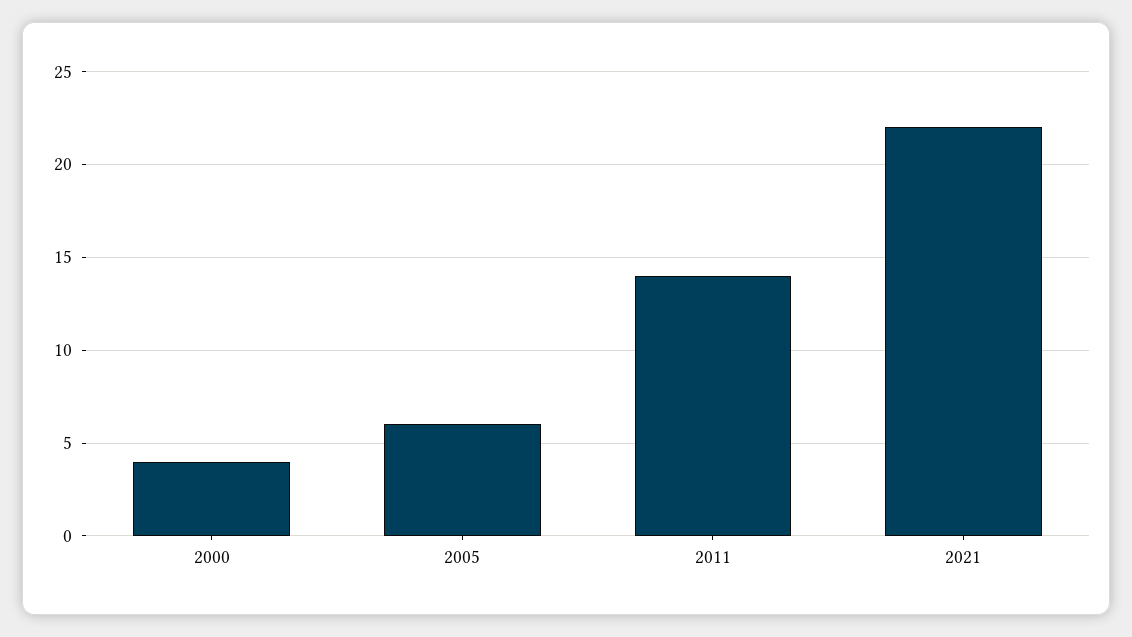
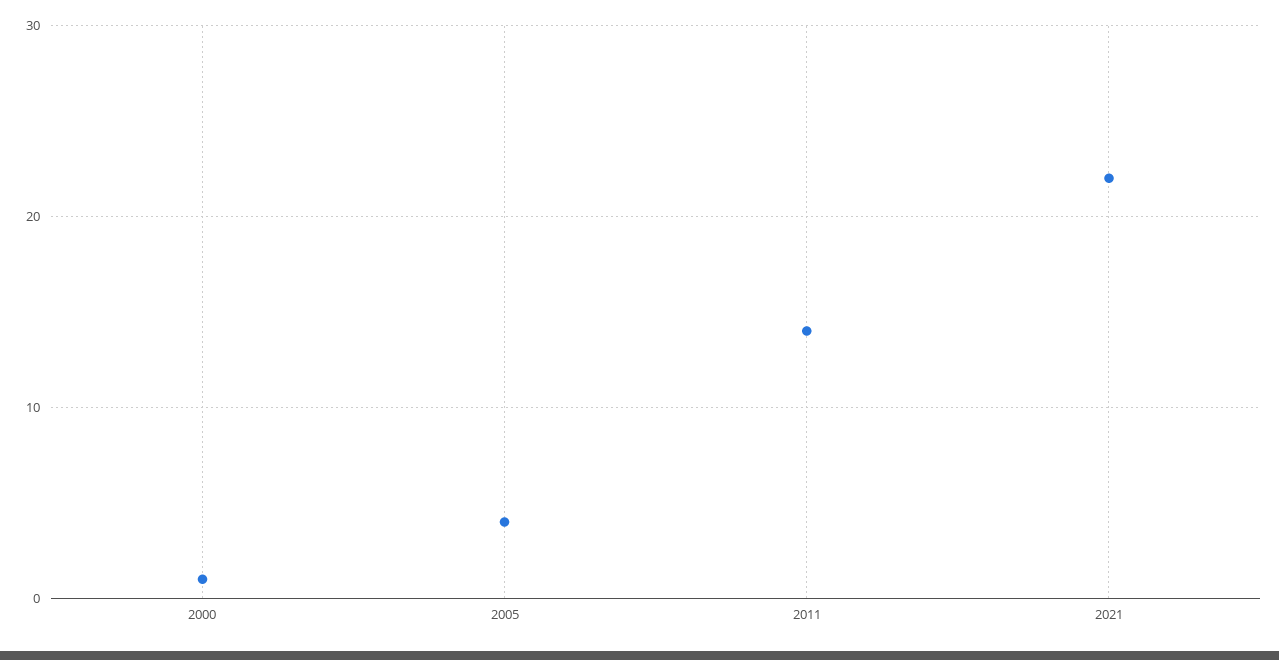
2000: 4 -> 1
2005: 6 -> 4

